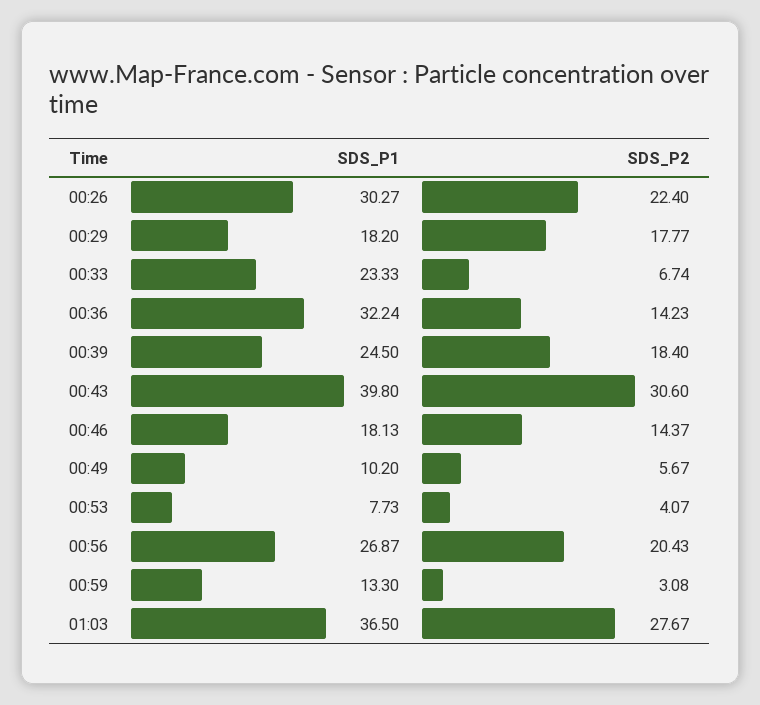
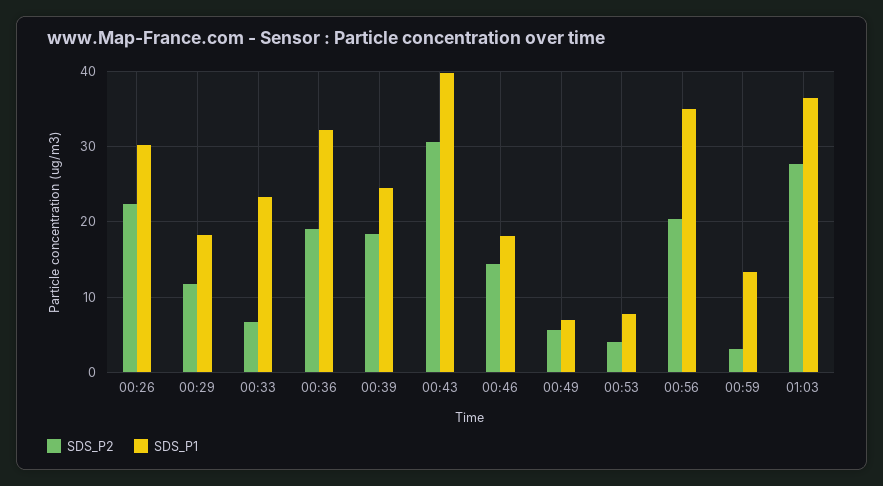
SDS_P2, 00:29: 17.77 -> 12
SDS_P2, 00:36: 14.23 -> 19
SDS_P1, 00:49: 10.2 -> 7
SDS_P1, 00:56: 26.87 -> 35

